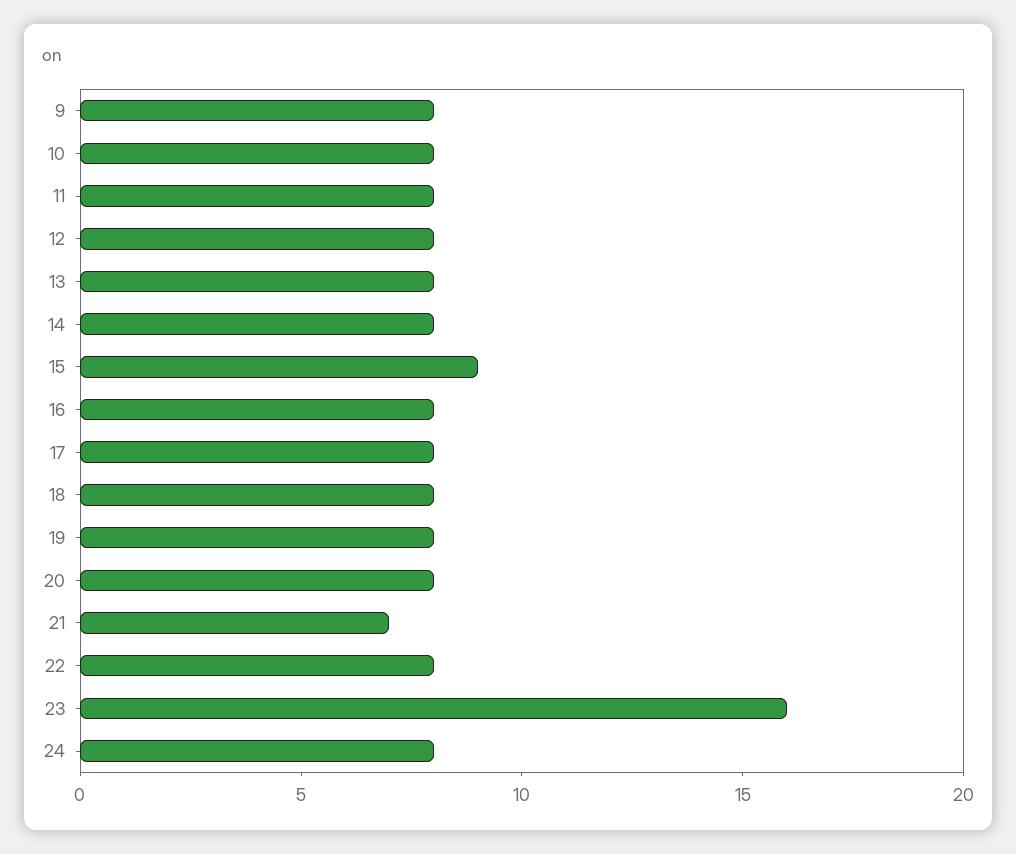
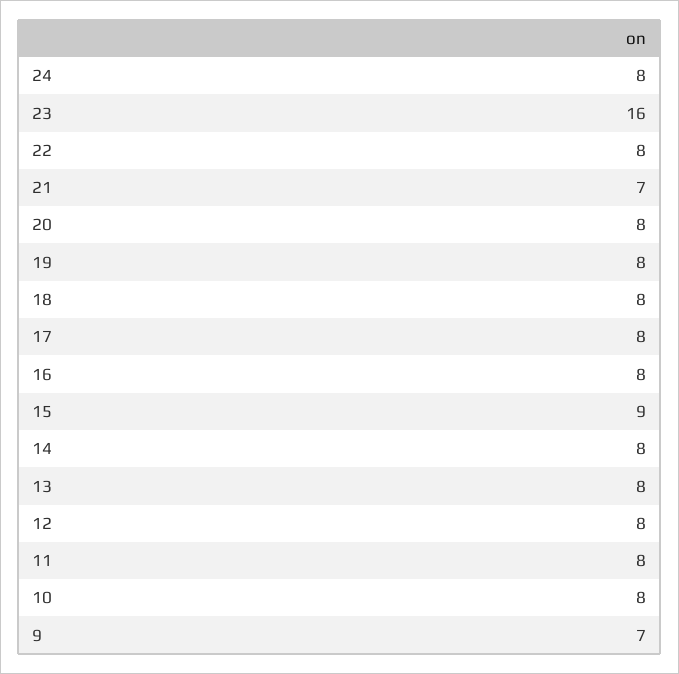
9: 8 -> 7

